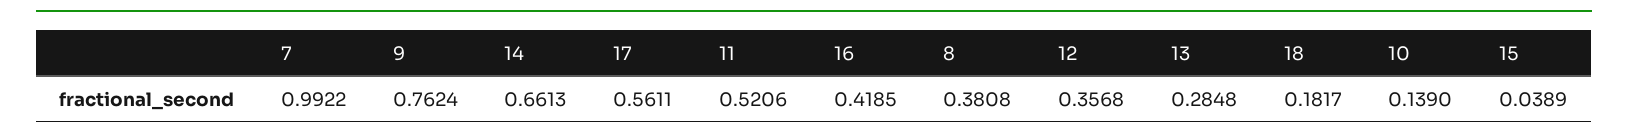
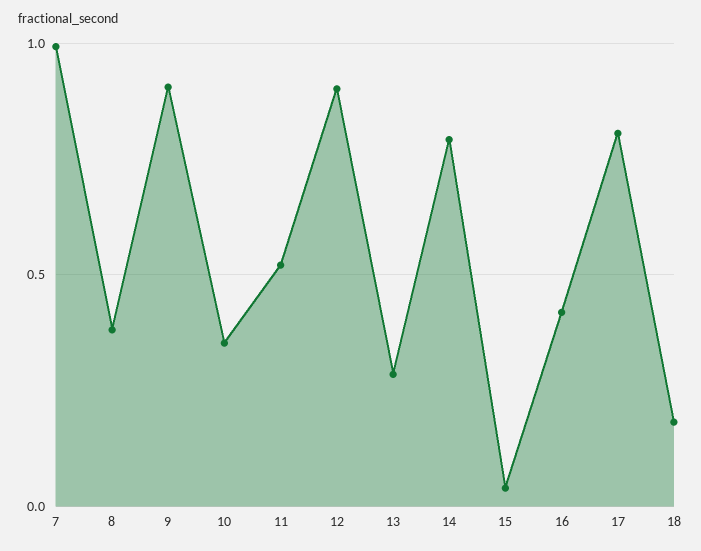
9: 0.7624 -> 0.9
14: 0.6613 -> 0.8
17: 0.5611 -> 0.8
12: 0.3568 -> 0.9
10: 0.139 -> 0.35

